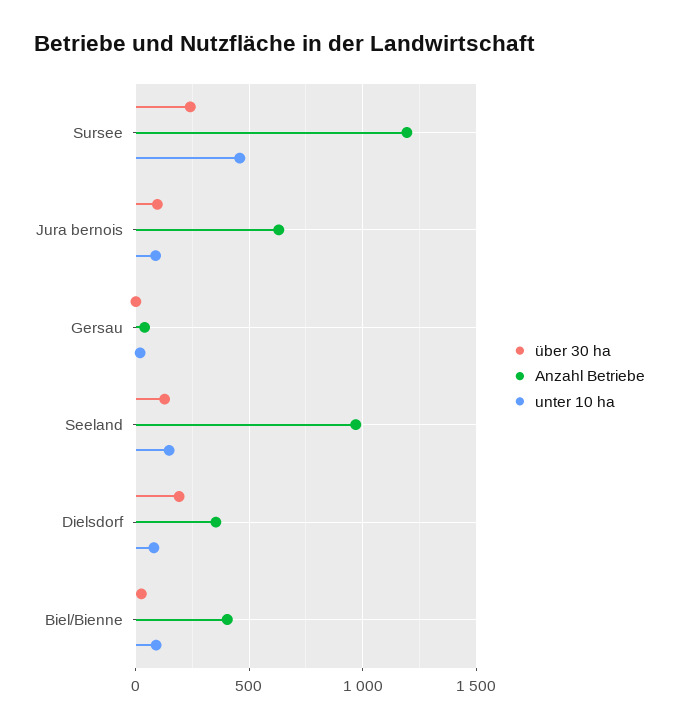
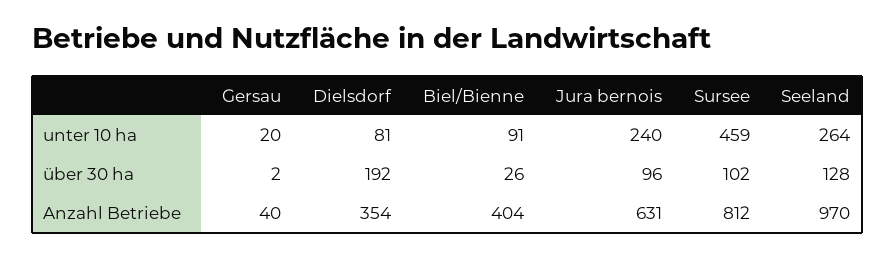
über 30 ha, Sursee: 250 -> 102
Anzahl Betriebe, Sursee: 1200 -> 812
unter 10 ha, Jura bernois: 100 -> 240
unter 10 ha, Seeland: 150 -> 264

